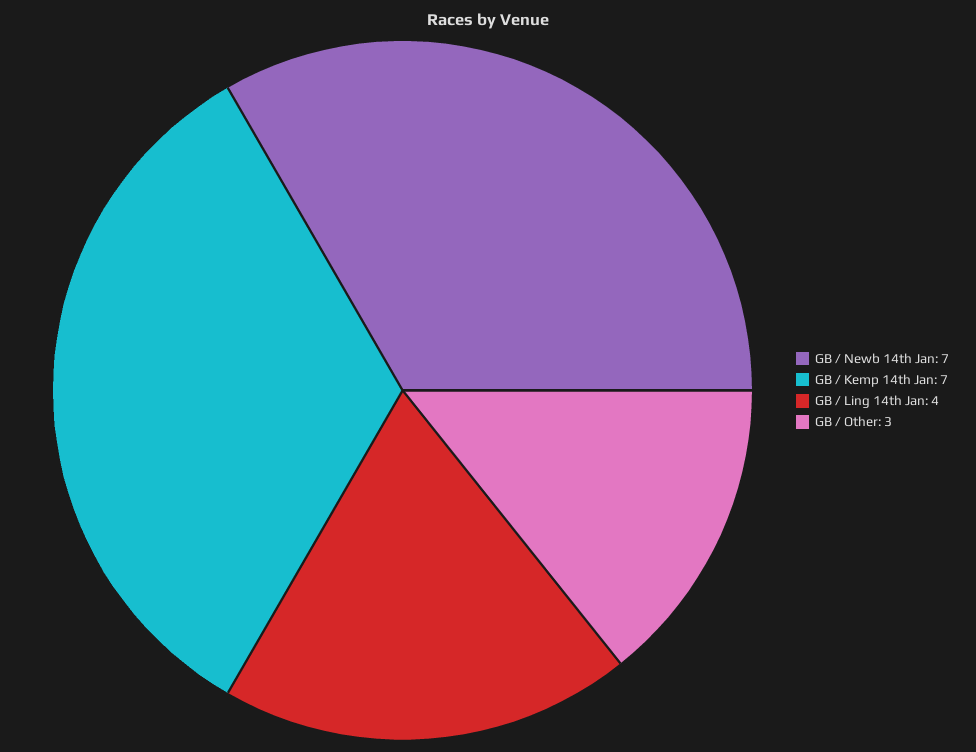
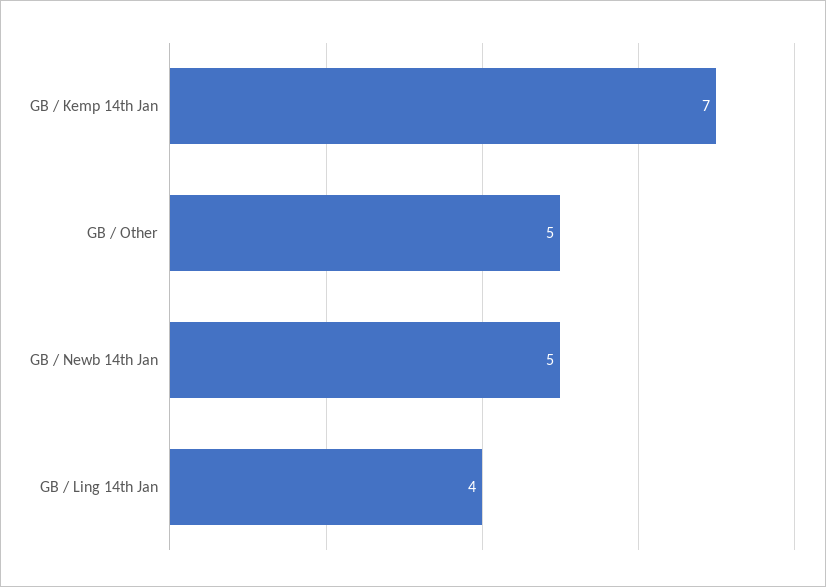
GB / Newb 14th Jan: 7 -> 5
GB / Other: 3 -> 5

